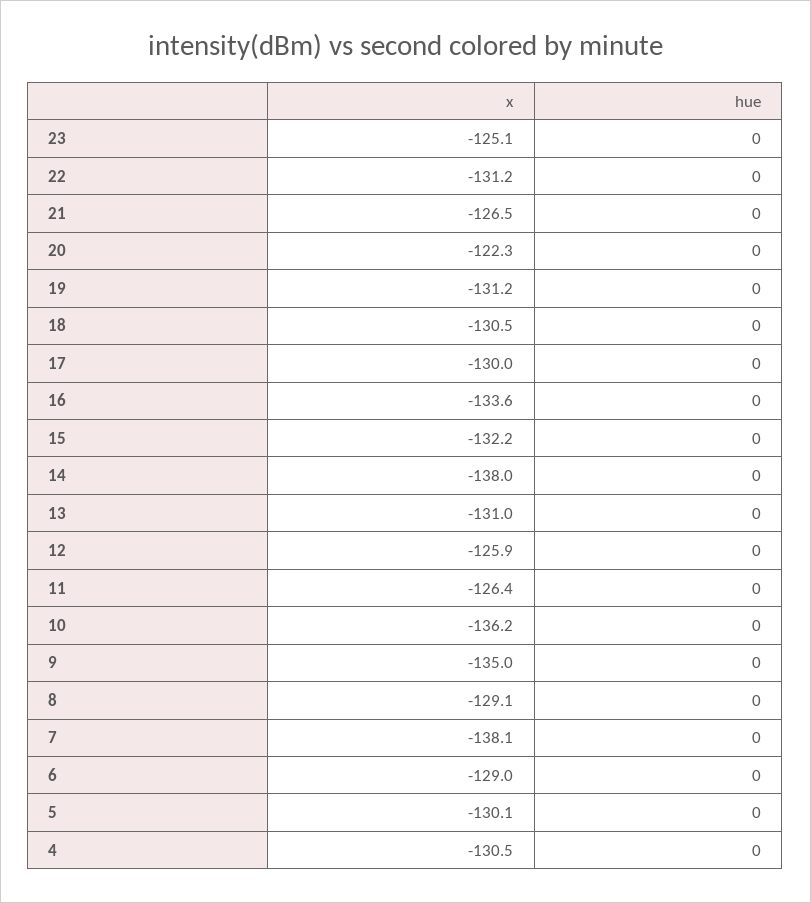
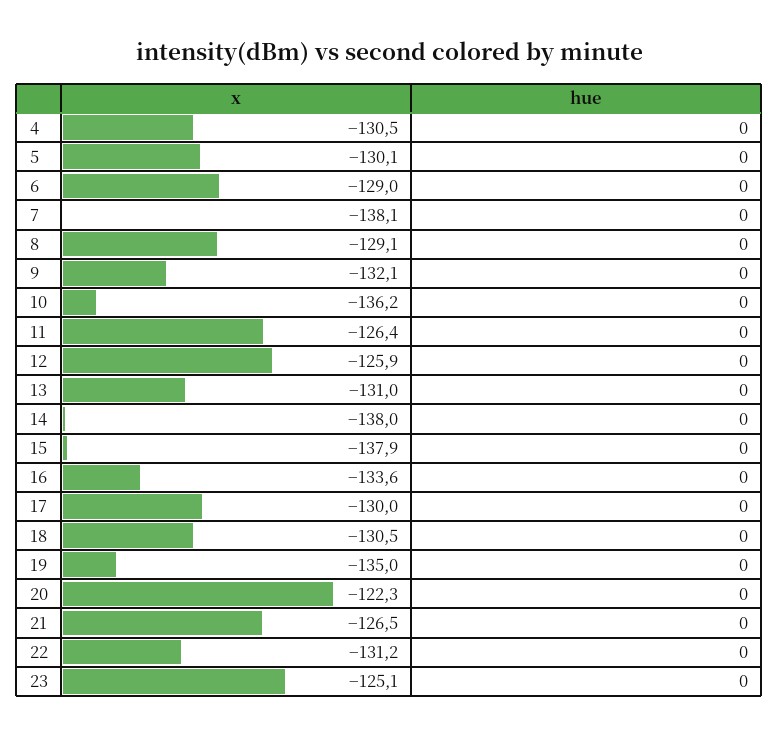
x, 19: -131.2 -> -135
x, 15: -132.2 -> -137.9
x, 9: -135 -> -132.1

